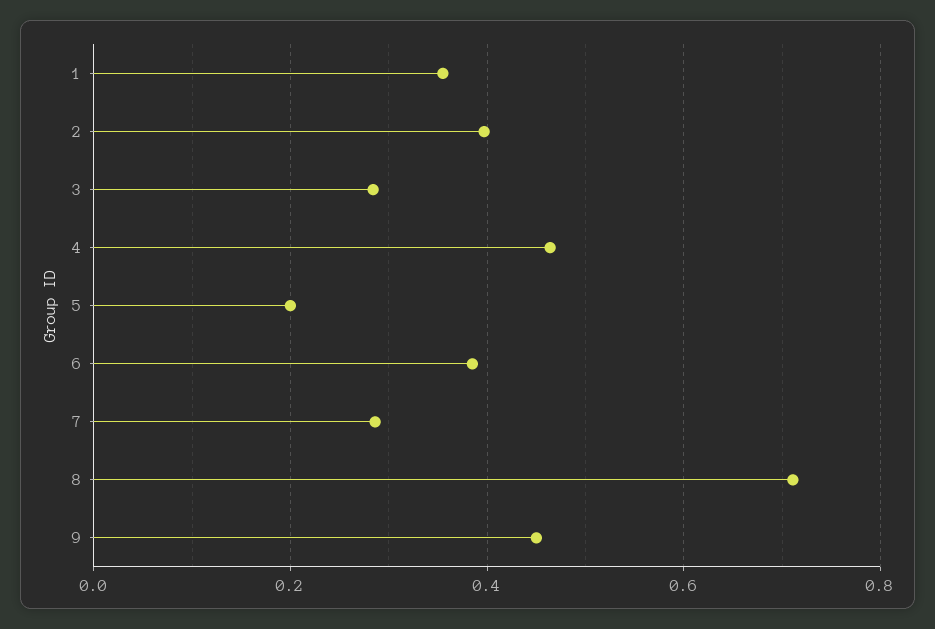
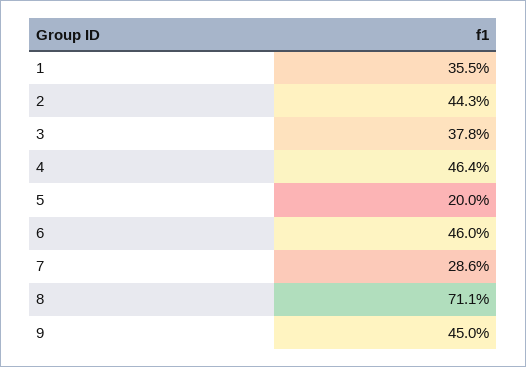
2: 0.4 -> 0.443
3: 0.28 -> 0.378
6: 0.38 -> 0.46

